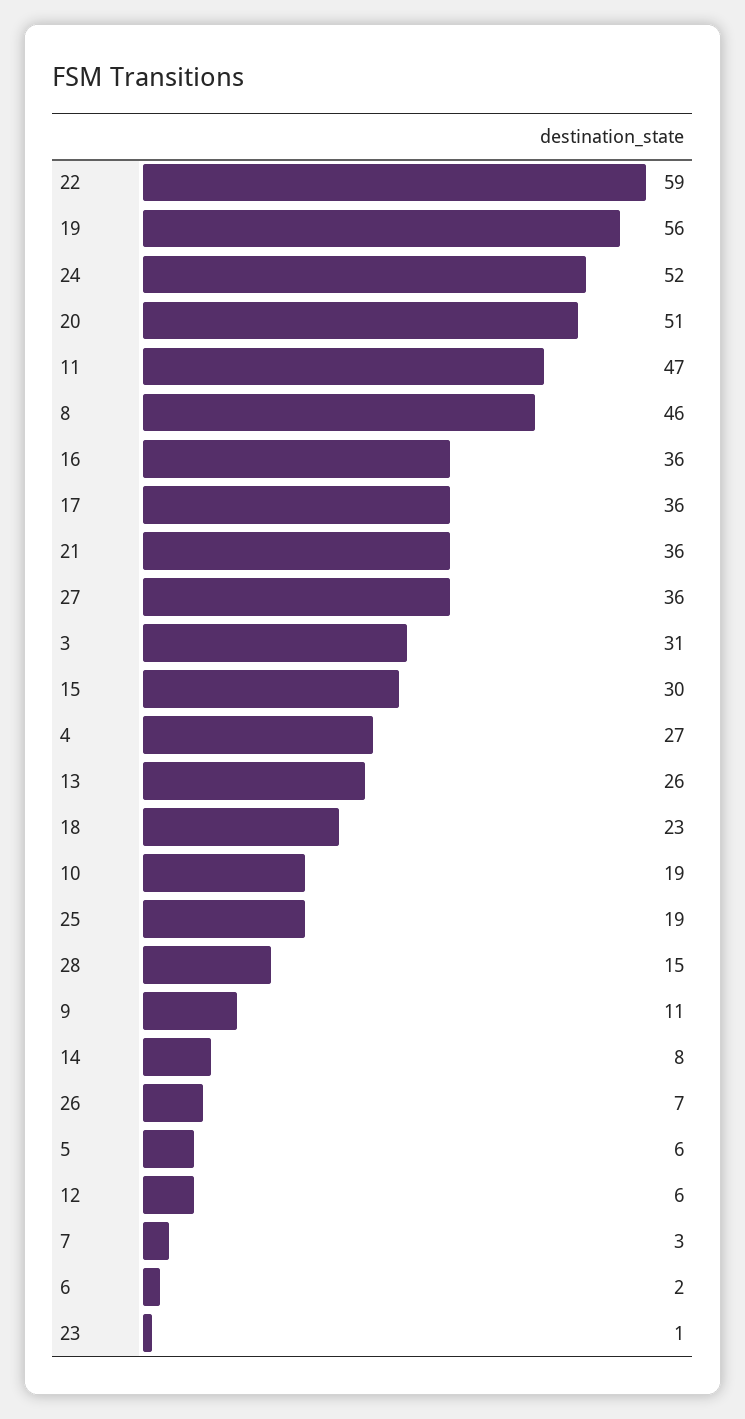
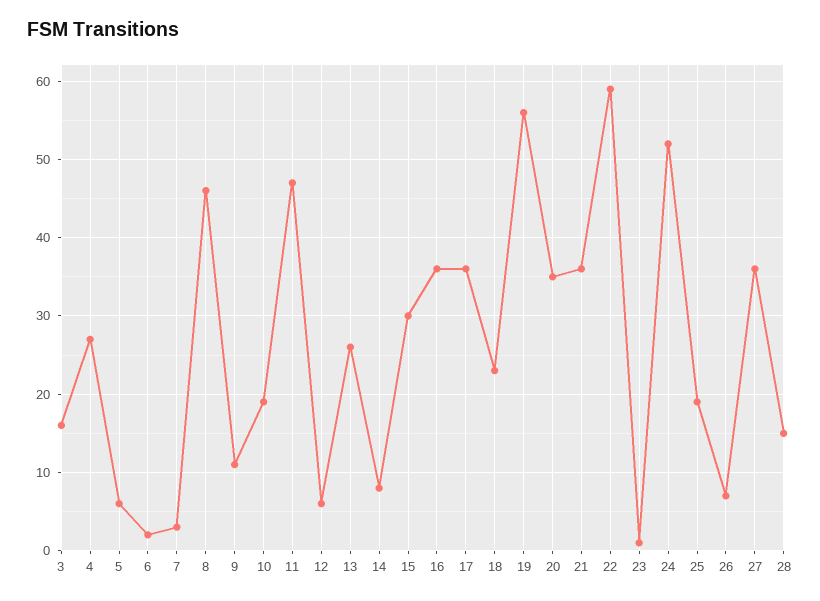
20: 51 -> 35
3: 31 -> 16

